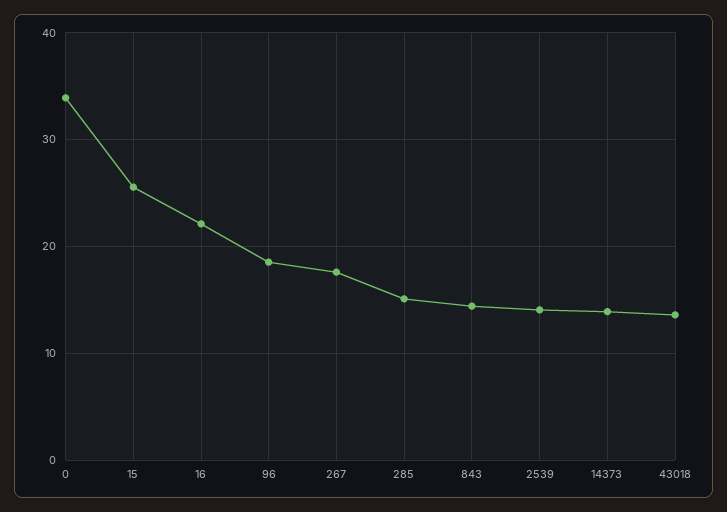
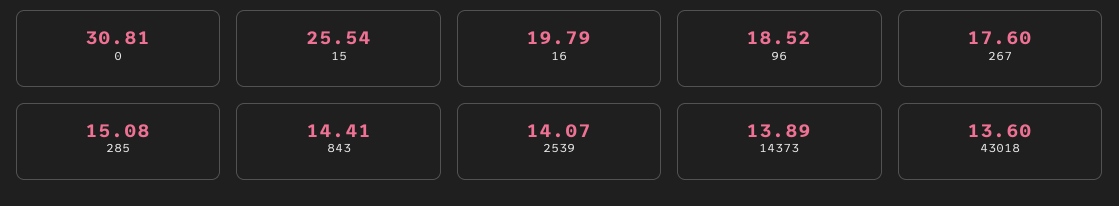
0: 34 -> 30.81
16: 22 -> 19.79

